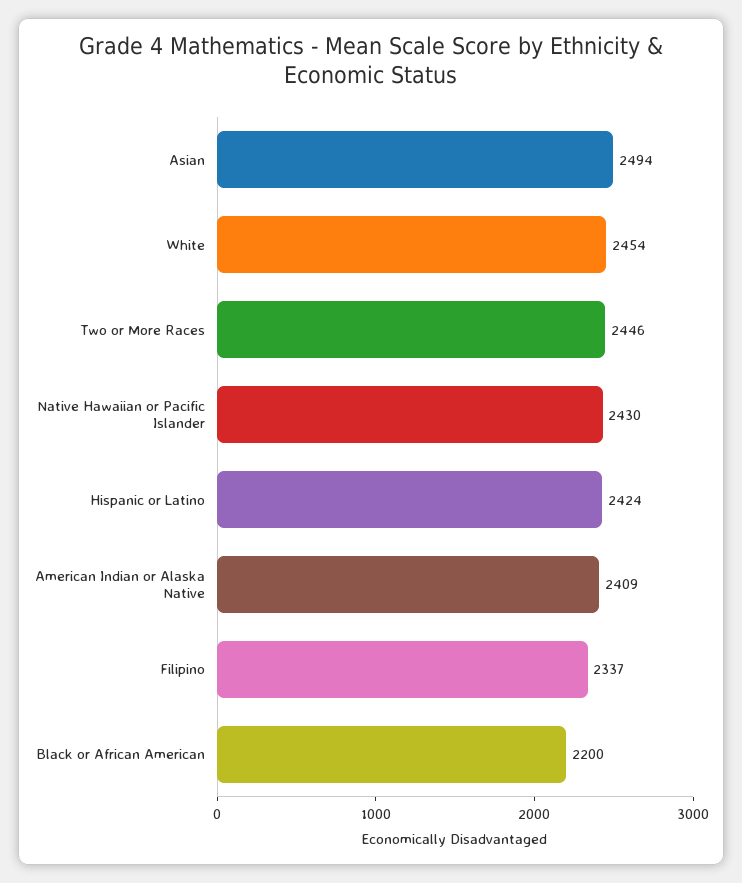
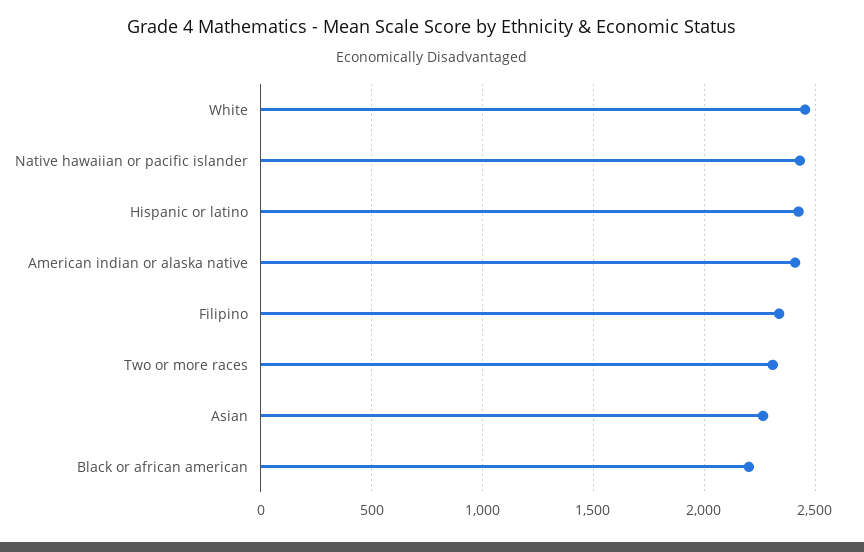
Asian: 2494 -> 2250
Two or More Races: 2446 -> 2300

